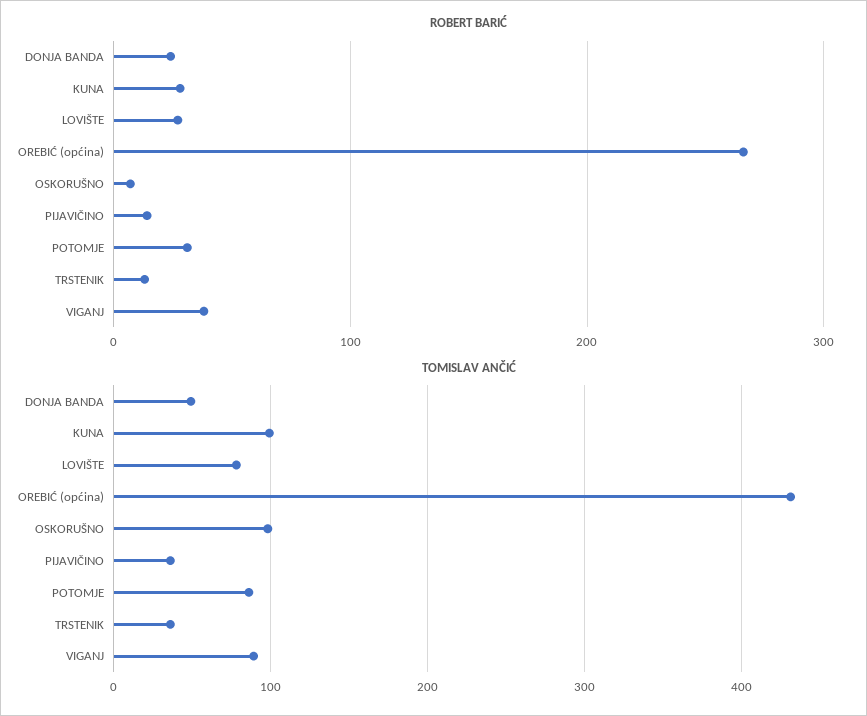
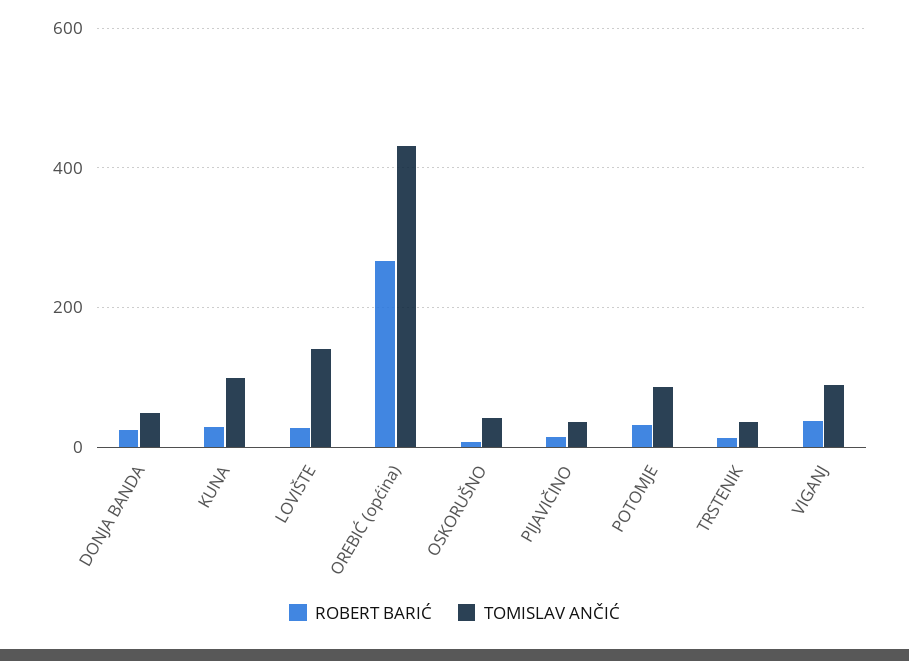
TOMISLAV ANČIĆ, LOVIŠTE: 80 -> 140
TOMISLAV ANČIĆ, OSKORUŠNO: 100 -> 40

